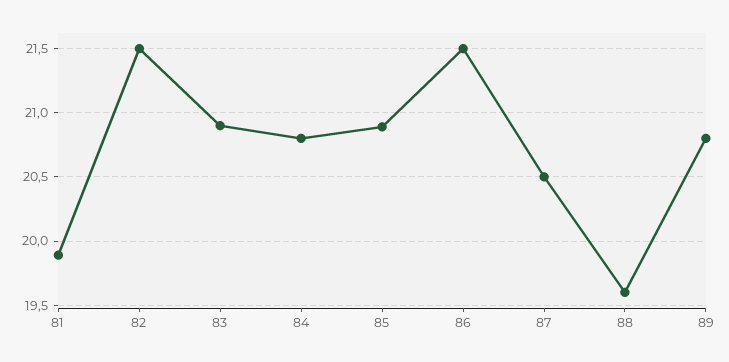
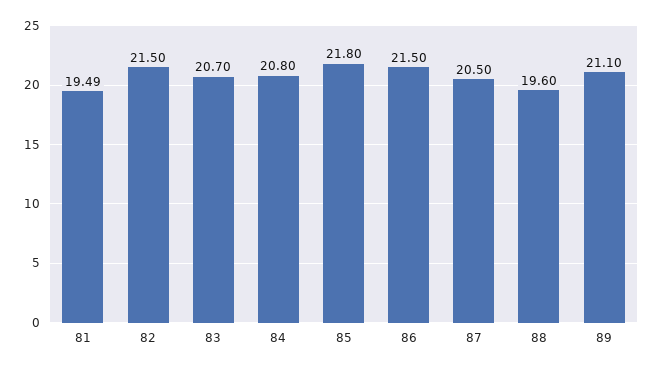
81: 19.9 -> 19.49
83: 20.9 -> 20.7
85: 20.9 -> 21.8
89: 20.8 -> 21.1

